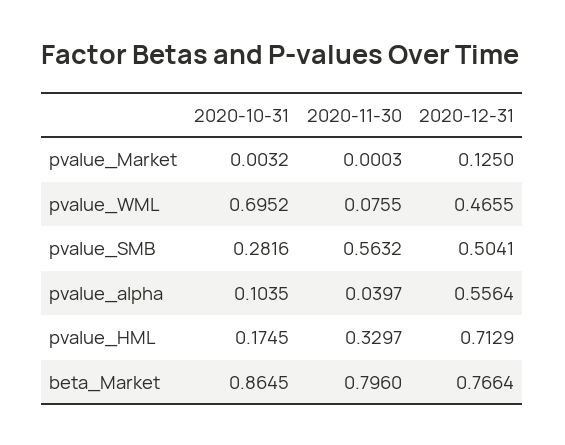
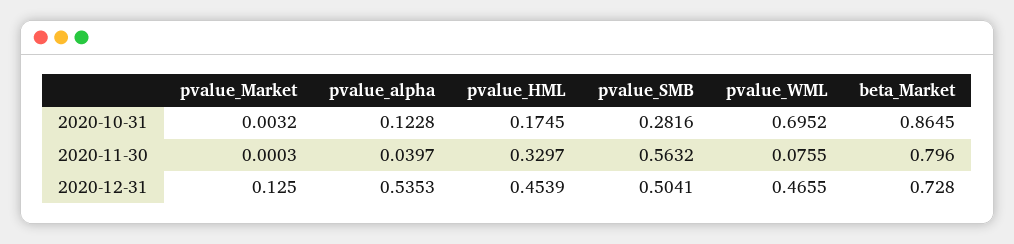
2020-10-31, pvalue_alpha: 0.1035 -> 0.1228
2020-12-31, pvalue_alpha: 0.5564 -> 0.5353
2020-12-31, pvalue_HML: 0.7129 -> 0.4539
2020-12-31, beta_Market: 0.7664 -> 0.728

